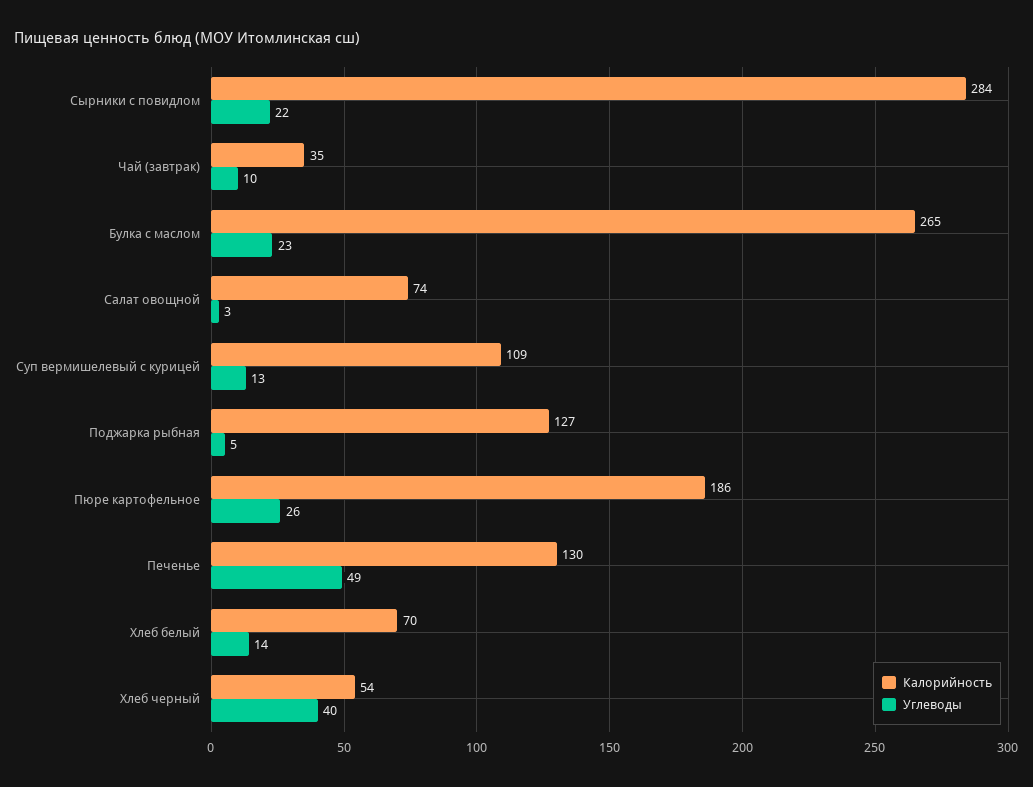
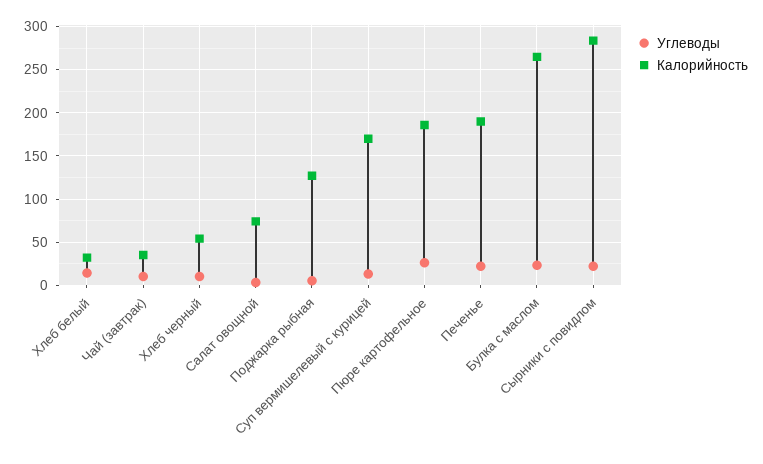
Калорийность, Суп вермишелевый с курицей: 109 -> 170
Калорийность, Печенье: 130 -> 190
Углеводы, Печенье: 49 -> 20
Калорийность, Хлеб белый: 70 -> 30
Углеводы, Хлеб черный: 40 -> 10

